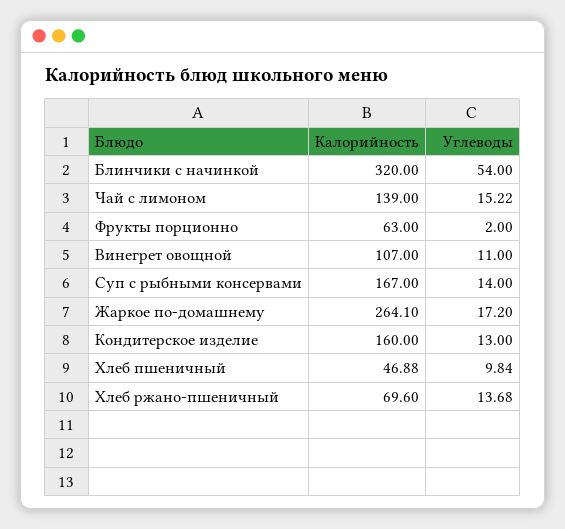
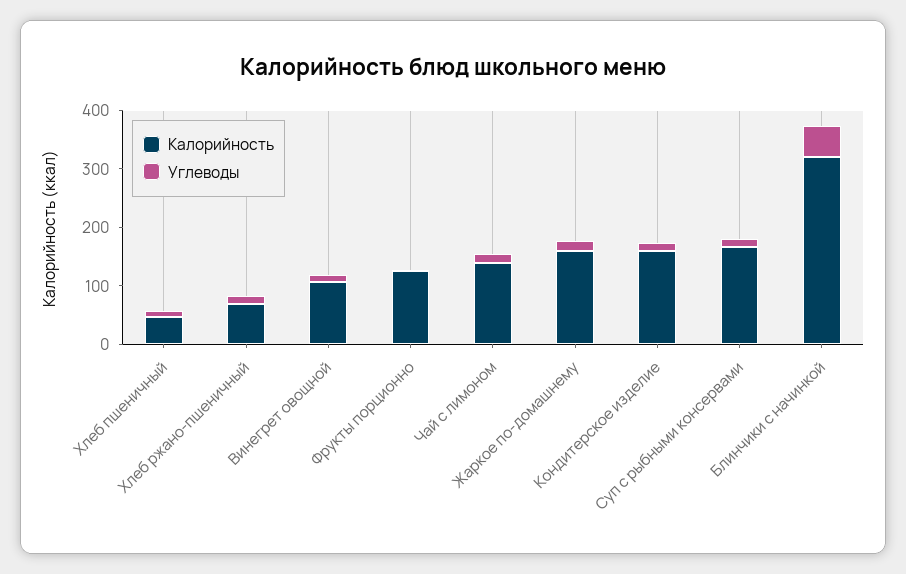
Калорийность, Фрукты порционно: 63 -> 120
Калорийность, Жаркое по-домашнему: 264.1 -> 160

